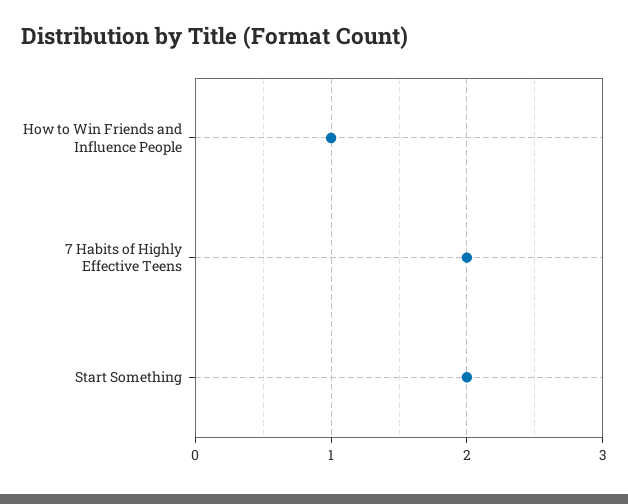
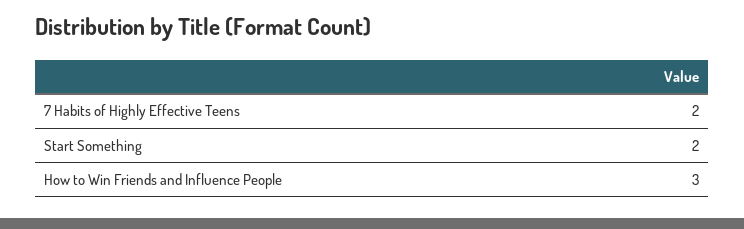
How to Win Friends and Influence People: 1 -> 3

